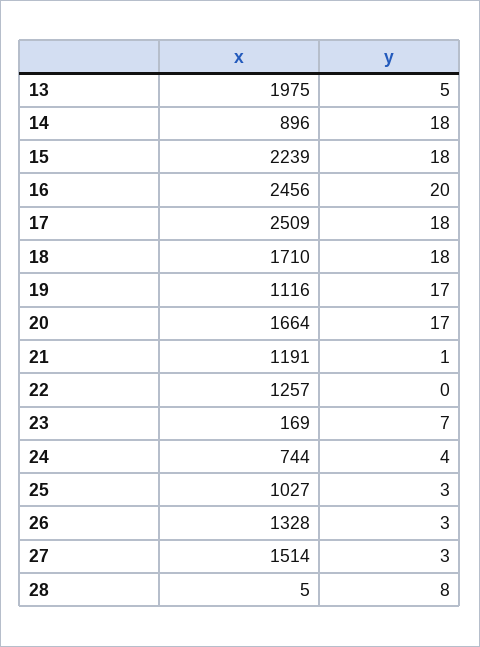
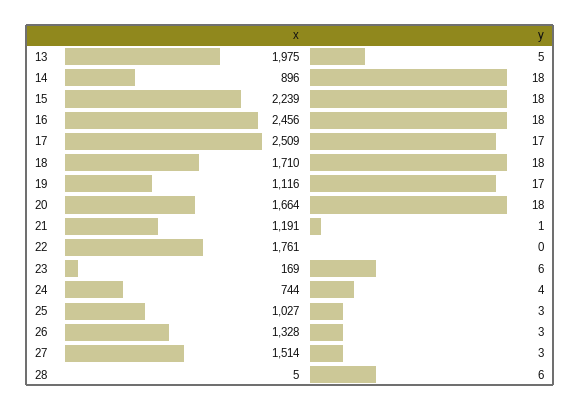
y, 16: 20 -> 18
y, 17: 18 -> 17
y, 20: 17 -> 18
x, 22: 1257 -> 1761
y, 23: 7 -> 6
y, 28: 8 -> 6

